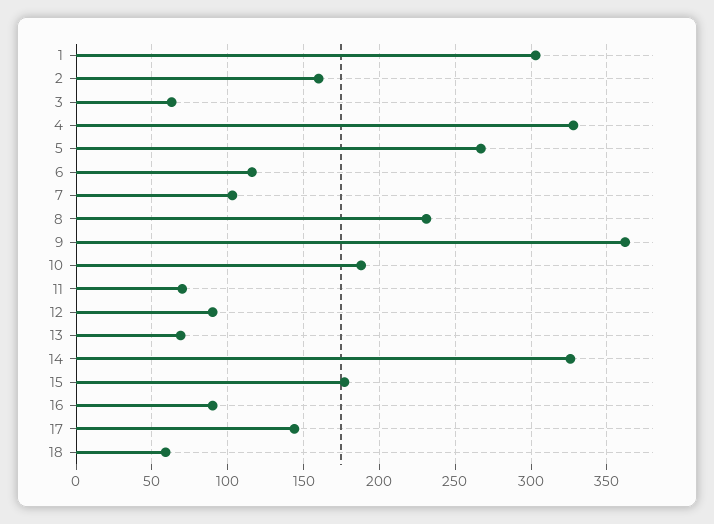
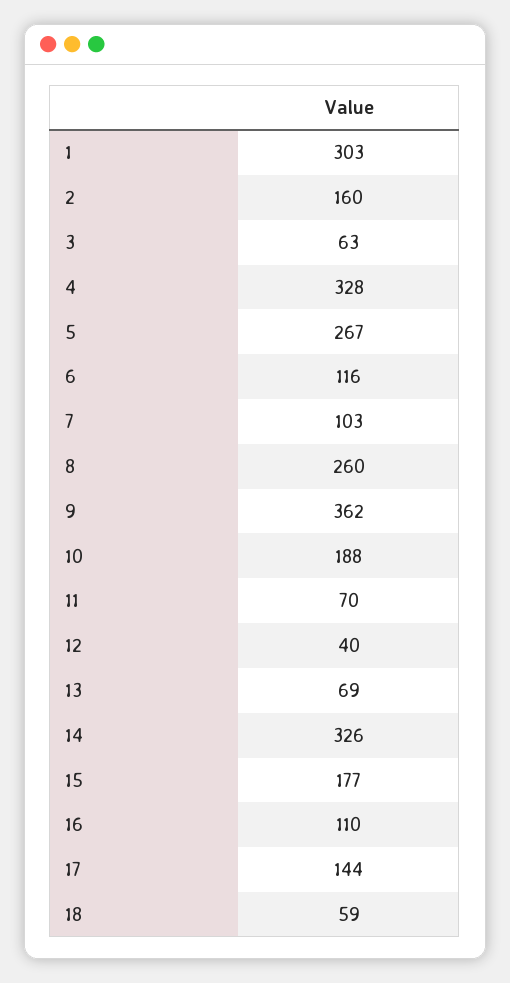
8: 230 -> 260
12: 90 -> 40
16: 90 -> 110

